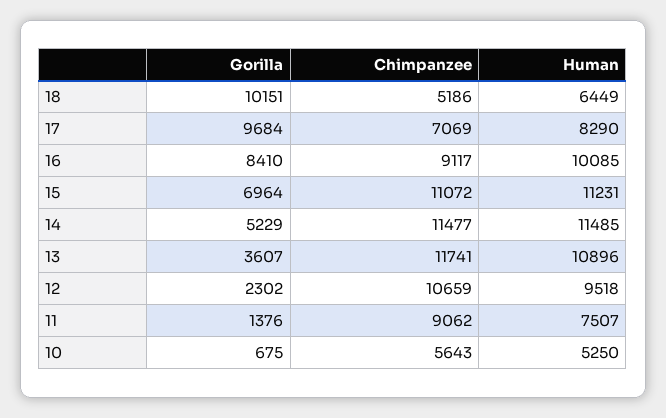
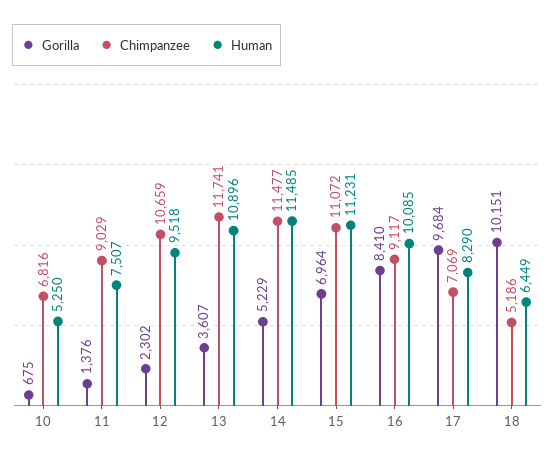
Chimpanzee, 11: 9062 -> 9029
Chimpanzee, 10: 5643 -> 6816

